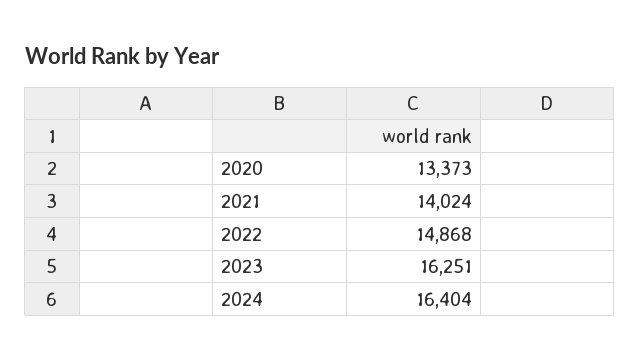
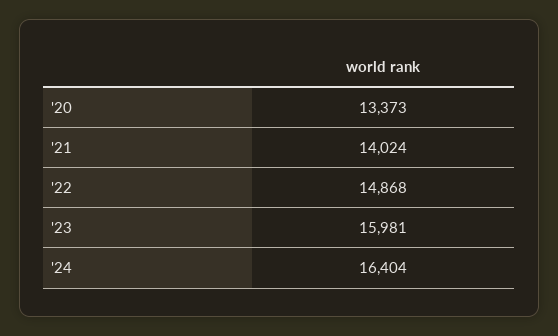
2023: 16251 -> 15981

